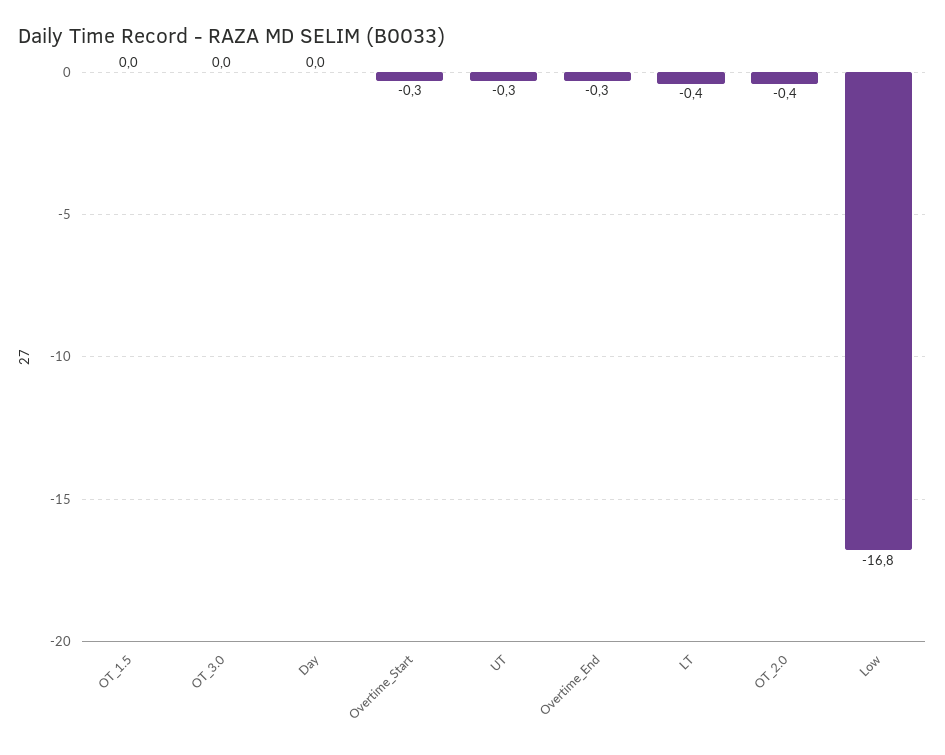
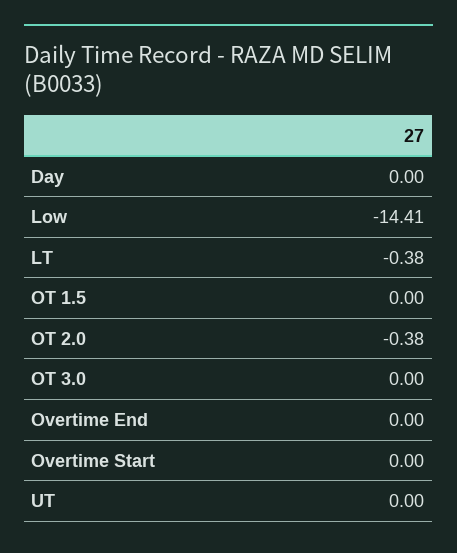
Overtime_Start: -0.3 -> 0
UT: -0.3 -> 0
Overtime_End: -0.3 -> 0
Low: -16.8 -> -14.41

